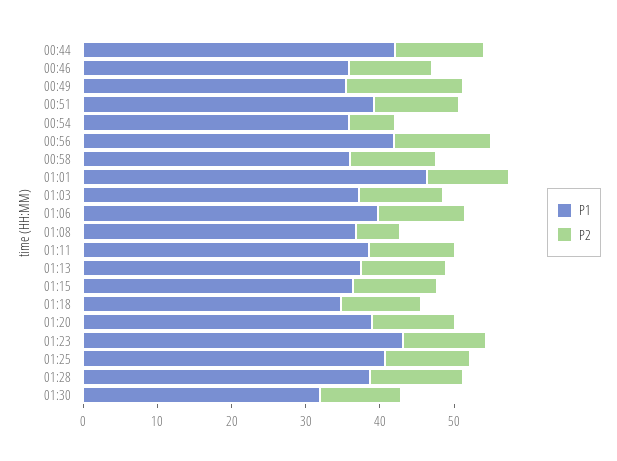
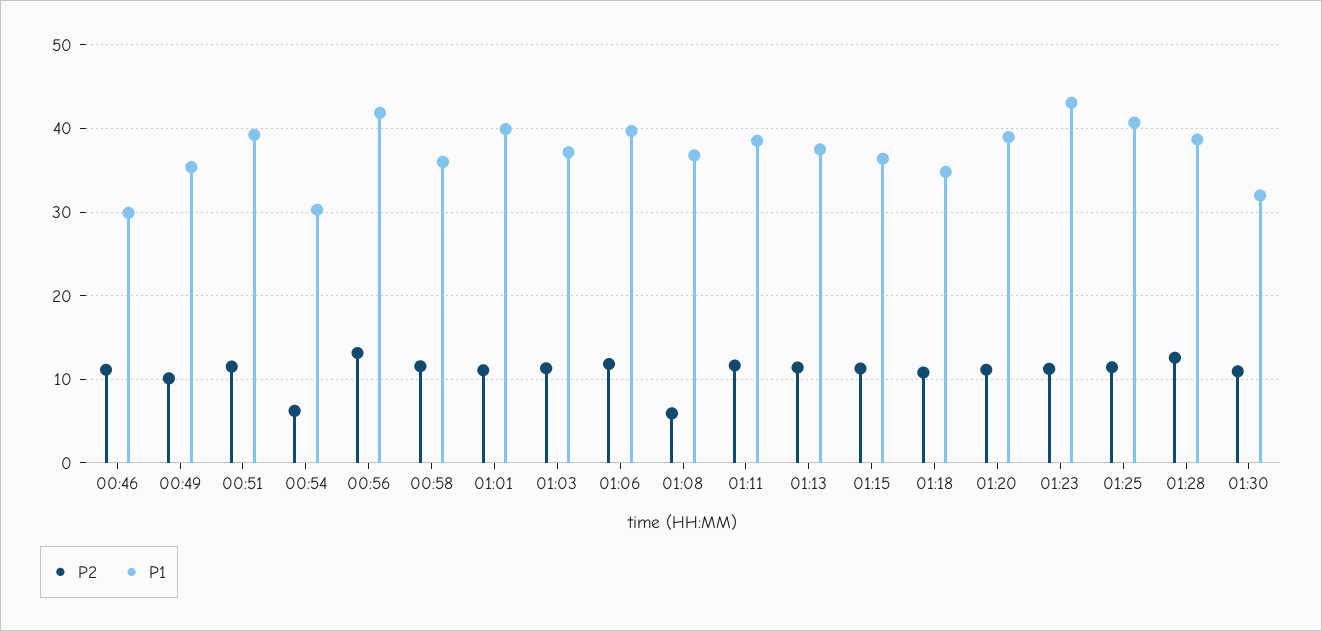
P1, 00:44: 42 -> none
P2, 00:44: 12 -> none
P1, 00:46: 36 -> 30
P2, 00:49: 16 -> 10
P1, 00:54: 36 -> 30
P1, 01:01: 46 -> 40

